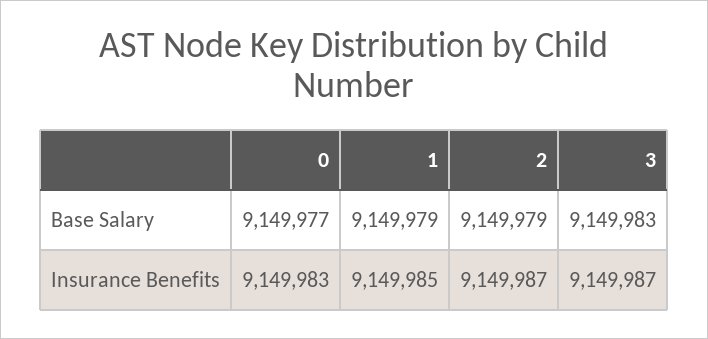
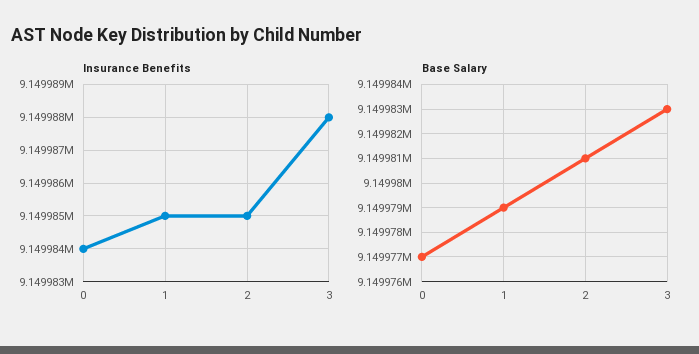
Base Salary, 2: 9149979 -> 9149981
Insurance Benefits, 0: 9149983 -> 9149984
Insurance Benefits, 2: 9149987 -> 9149985
Insurance Benefits, 3: 9149987 -> 9149988

